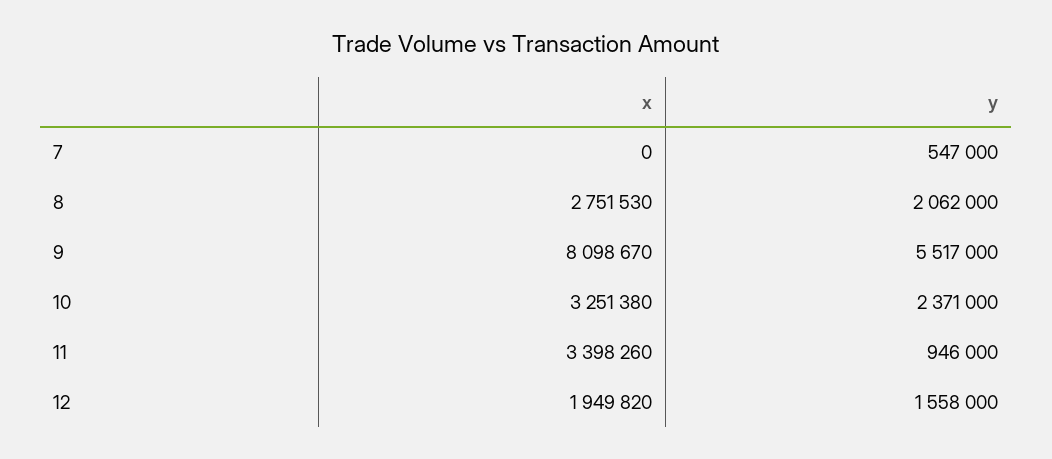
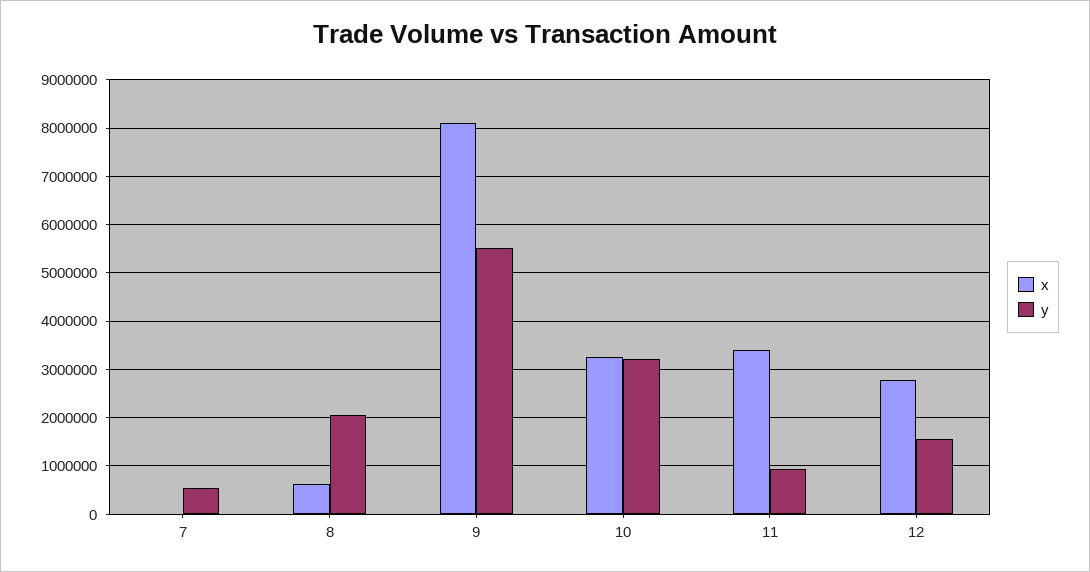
x, 8: 2751530 -> 600000
y, 10: 2371000 -> 3200000
x, 12: 1949820 -> 2800000

